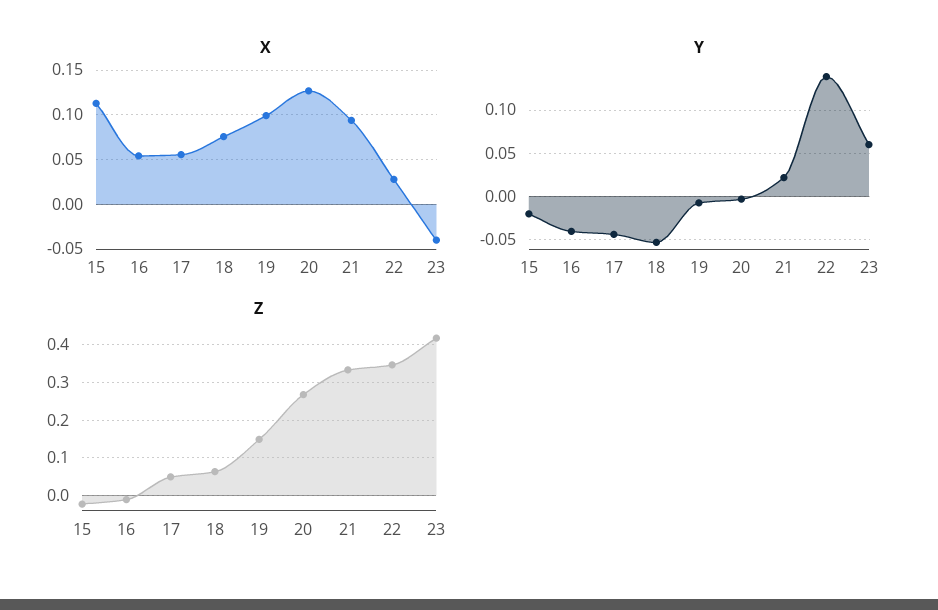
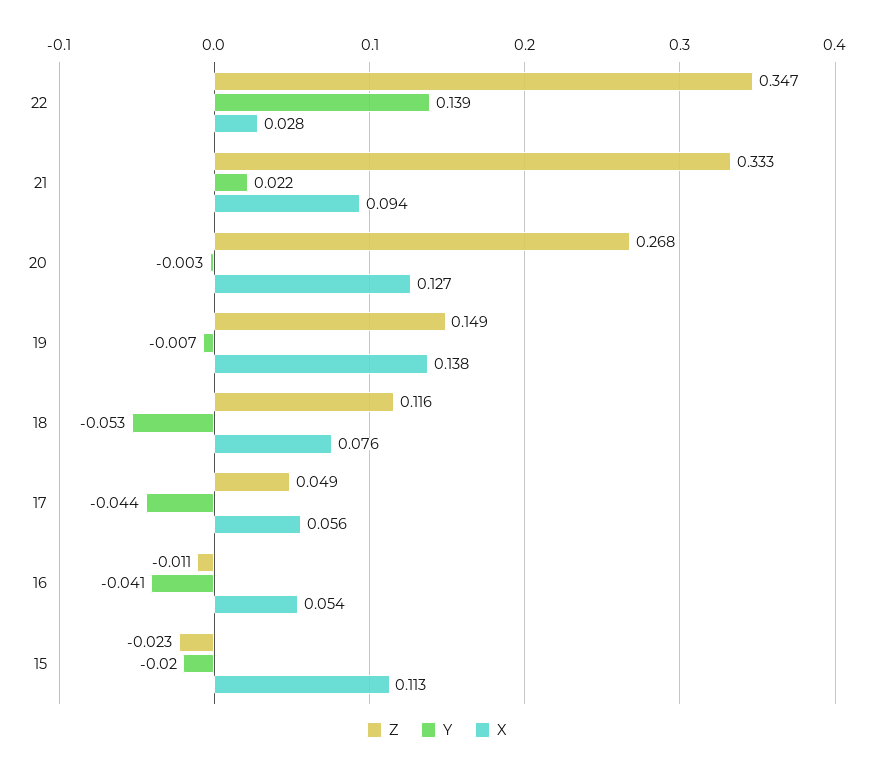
X, 19: 0.1 -> 0.138
X, 23: -0.04 -> none
Y, 23: 0.06 -> none
Z, 18: 0.06 -> 0.116
Z, 23: 0.42 -> none

